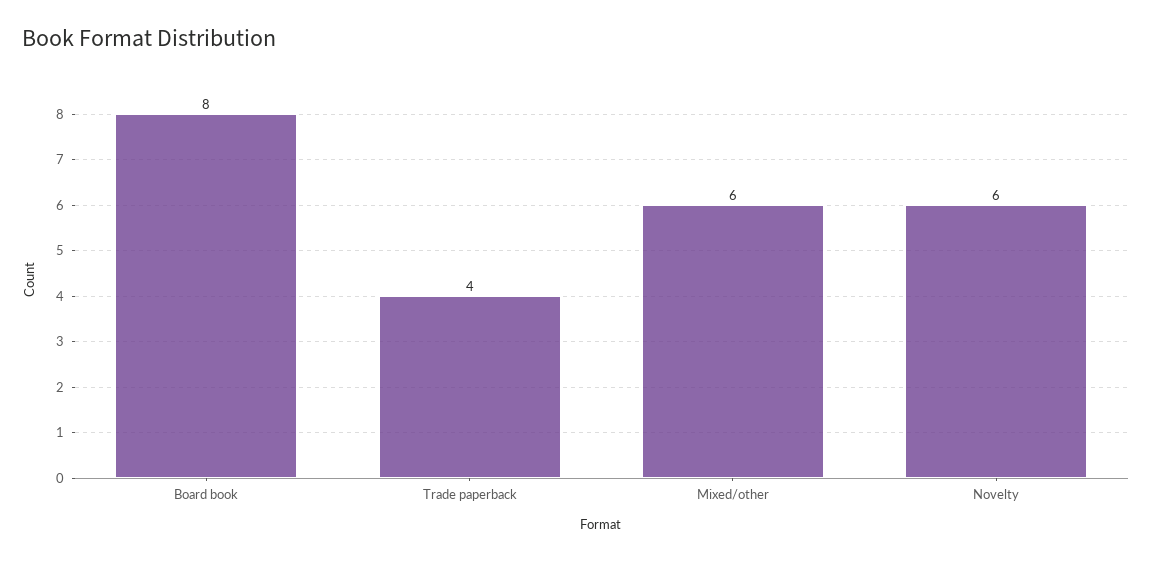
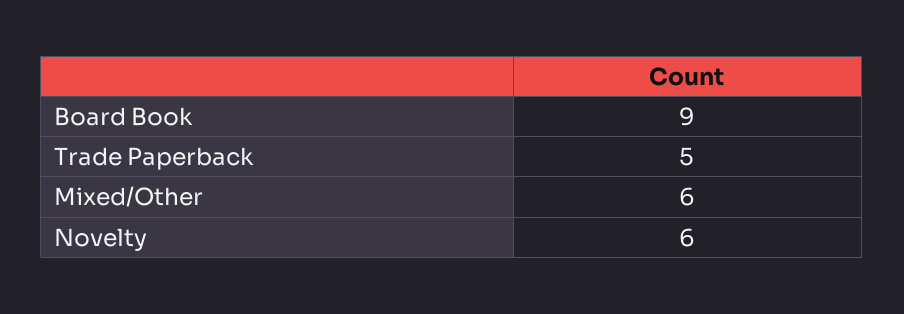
Board book: 8 -> 9
Trade paperback: 4 -> 5

